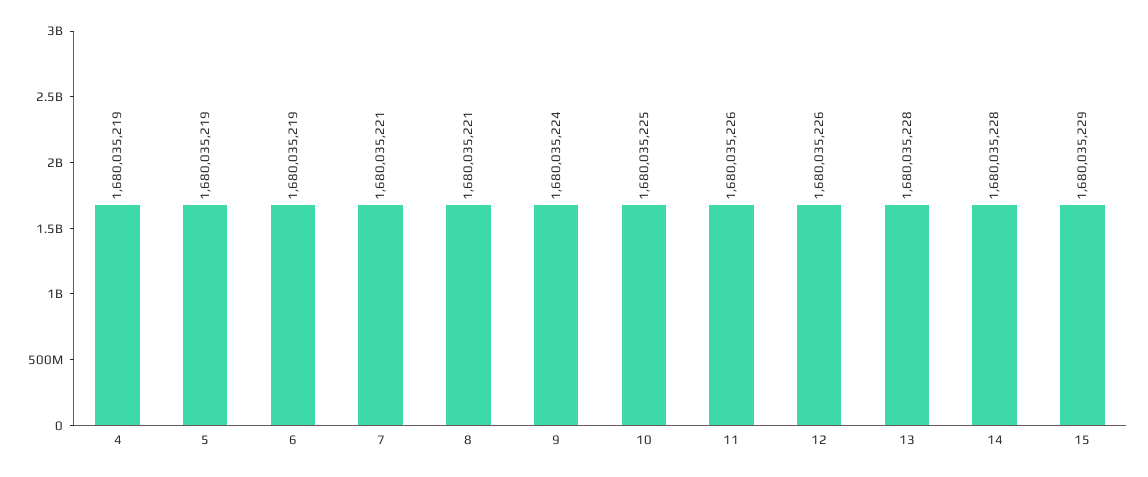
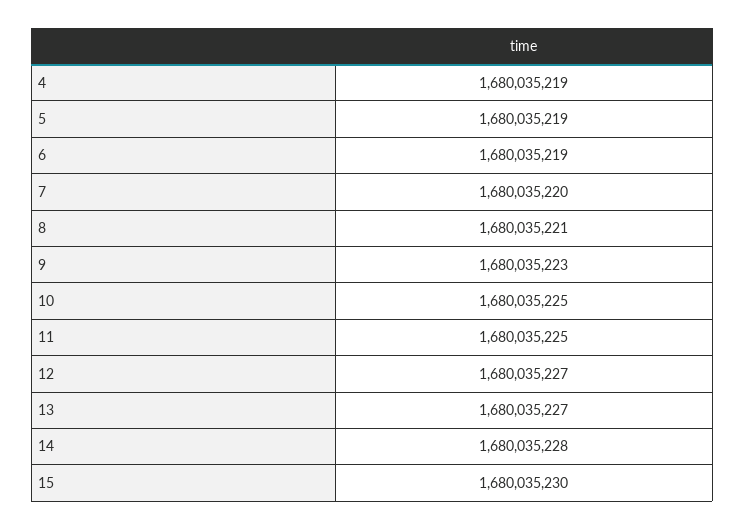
7: 1680035221 -> 1680035220
9: 1680035224 -> 1680035223
11: 1680035226 -> 1680035225
12: 1680035226 -> 1680035227
13: 1680035228 -> 1680035227
15: 1680035229 -> 1680035230

